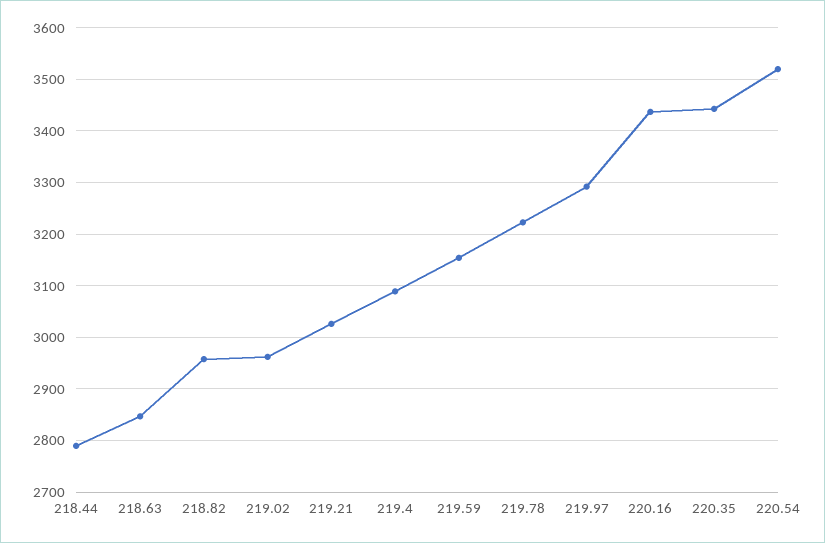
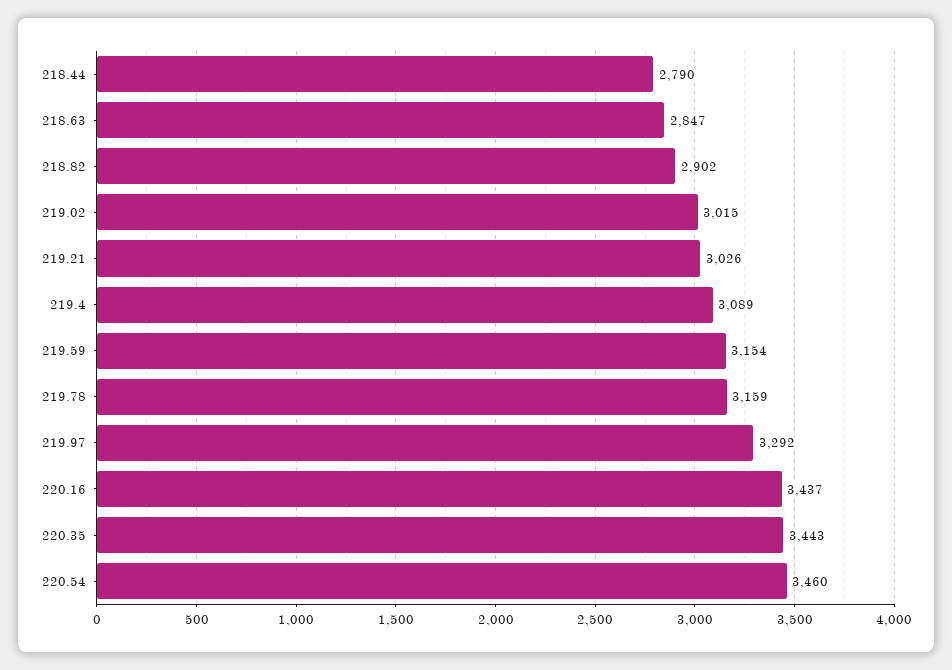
218.82: 2960 -> 2902
219.02: 2960 -> 3015
219.78: 3220 -> 3159
220.54: 3520 -> 3460

